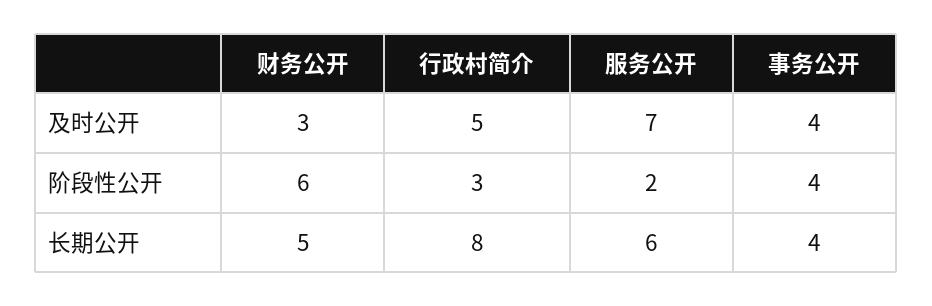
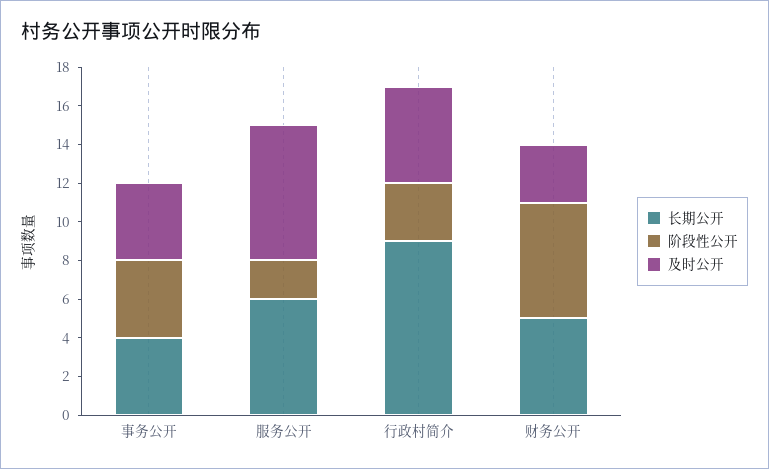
长期公开, 行政村简介: 8 -> 9

